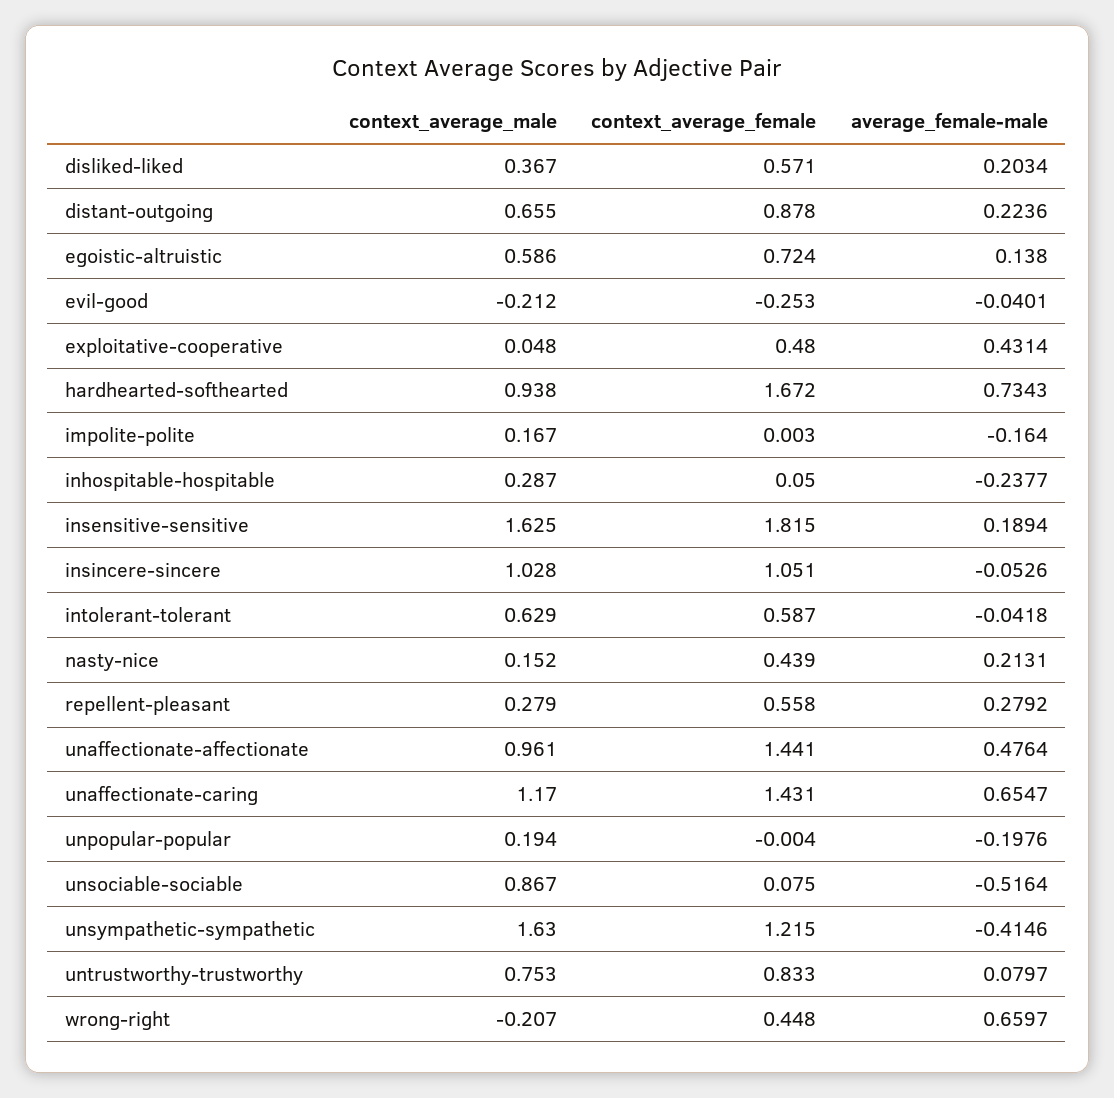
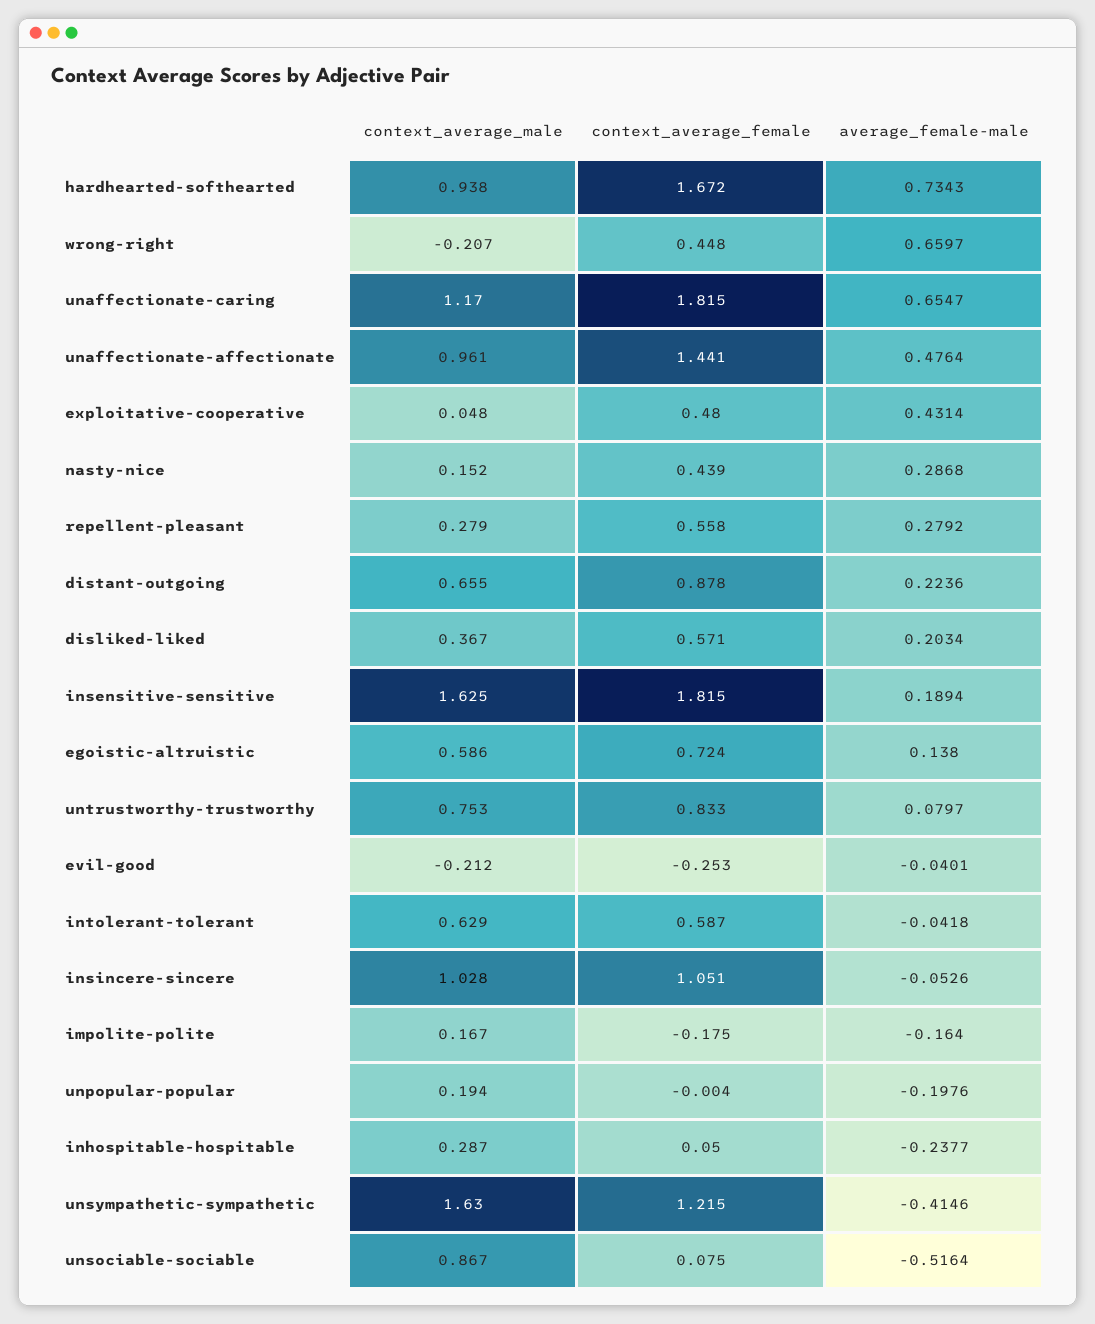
context_average_female, impolite-polite: 0.003 -> -0.175
average_female-male, nasty-nice: 0.2131 -> 0.2868
context_average_female, unaffectionate-caring: 1.431 -> 1.815

